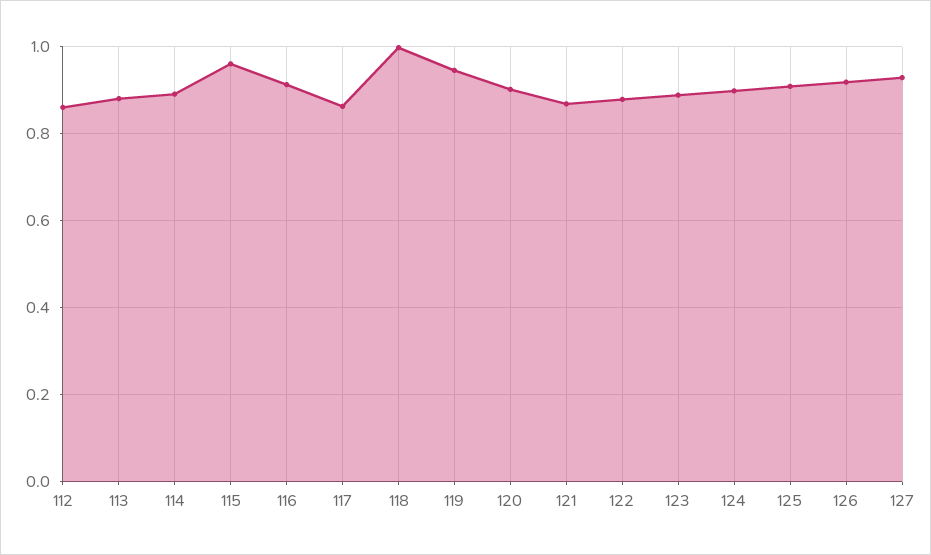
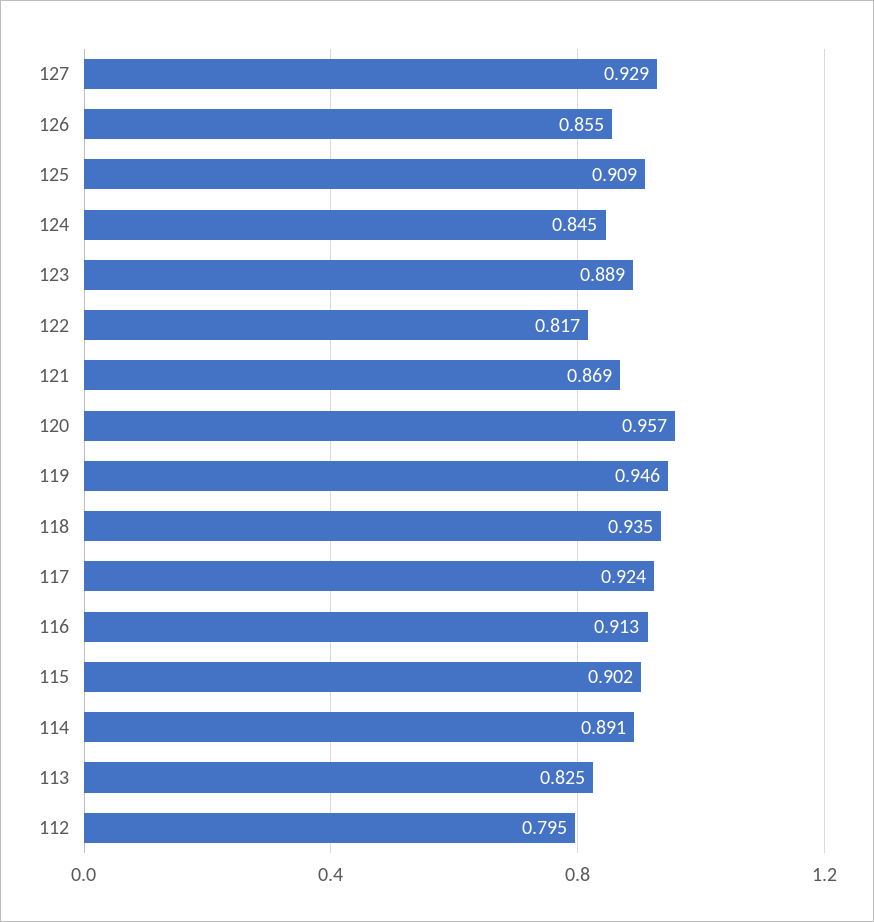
112: 0.86 -> 0.795
113: 0.88 -> 0.825
115: 0.96 -> 0.902
117: 0.86 -> 0.924
118: 1 -> 0.935
120: 0.9 -> 0.957
122: 0.88 -> 0.817
124: 0.9 -> 0.845
126: 0.92 -> 0.855

